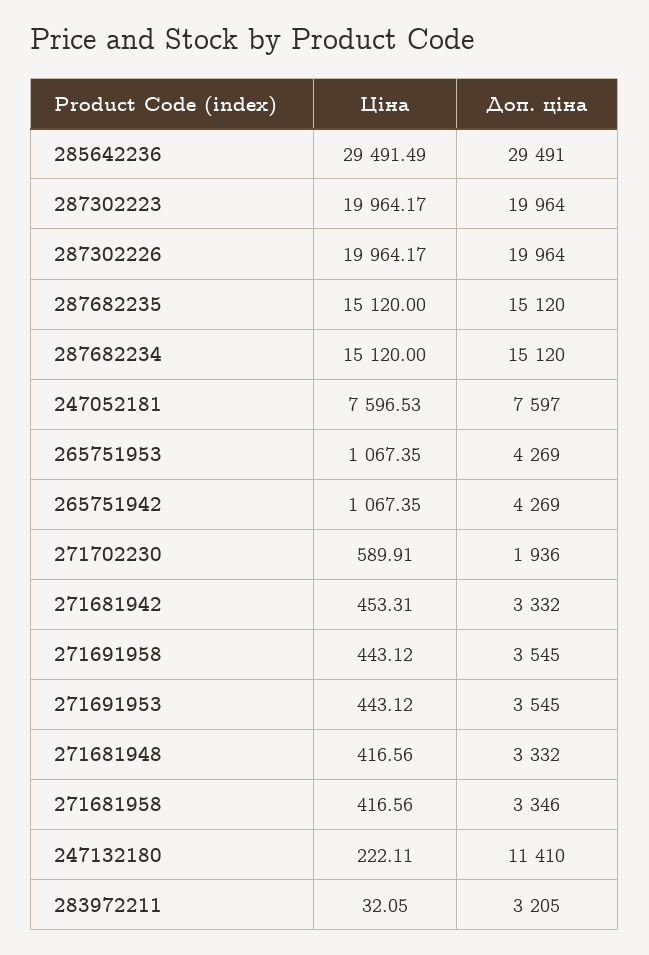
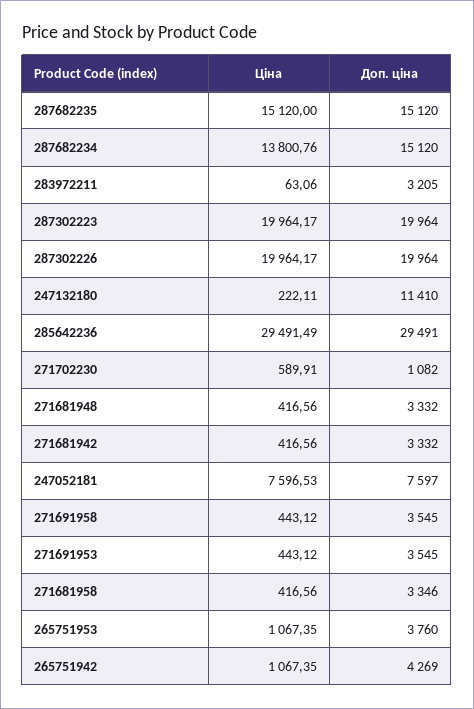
Ціна, 287682234: 15120 -> 13800.76
Доп. ціна, 265751953: 4269 -> 3760
Доп. ціна, 271702230: 1936 -> 1082
Ціна, 271681942: 453.31 -> 416.56
Ціна, 283972211: 32.05 -> 63.06

